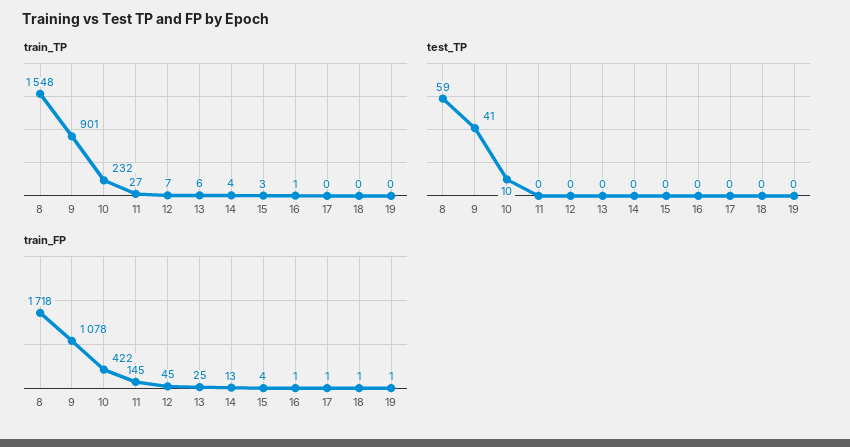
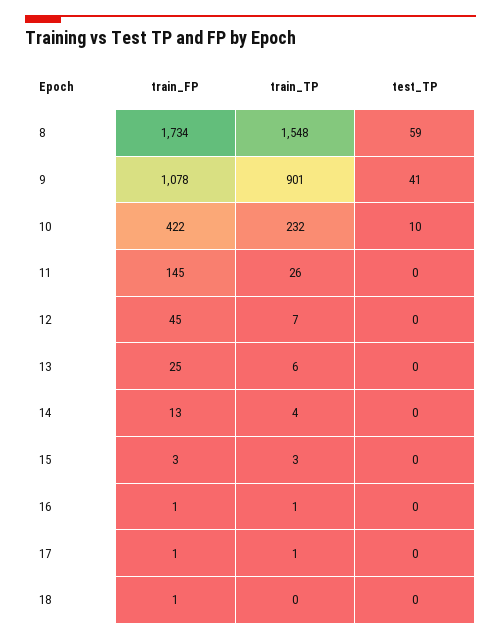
train_TP, 11: 27 -> 26
train_TP, 17: 0 -> 1
train_TP, 19: 0 -> none
test_TP, 19: 0 -> none
train_FP, 8: 1718 -> 1734
train_FP, 15: 4 -> 3
train_FP, 19: 1 -> none

